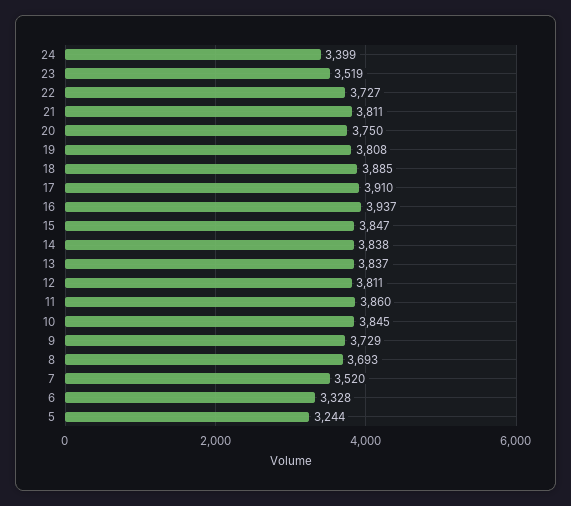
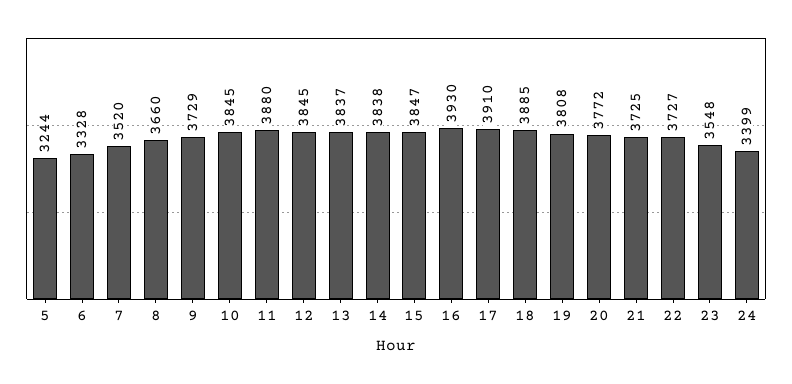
23: 3519 -> 3548
21: 3811 -> 3725
20: 3750 -> 3772
16: 3937 -> 3930
12: 3811 -> 3845
11: 3860 -> 3880
8: 3693 -> 3660

